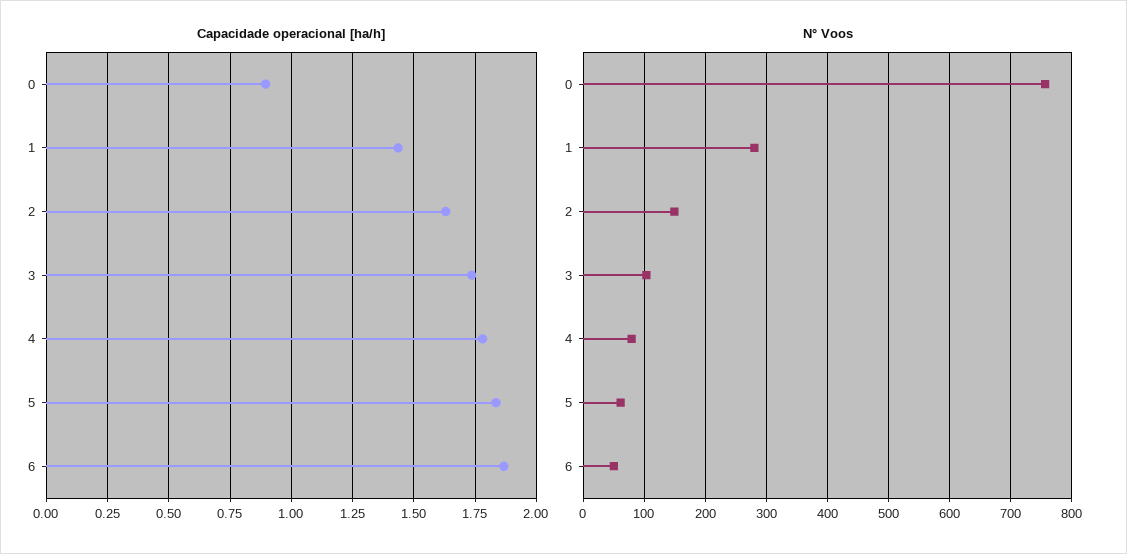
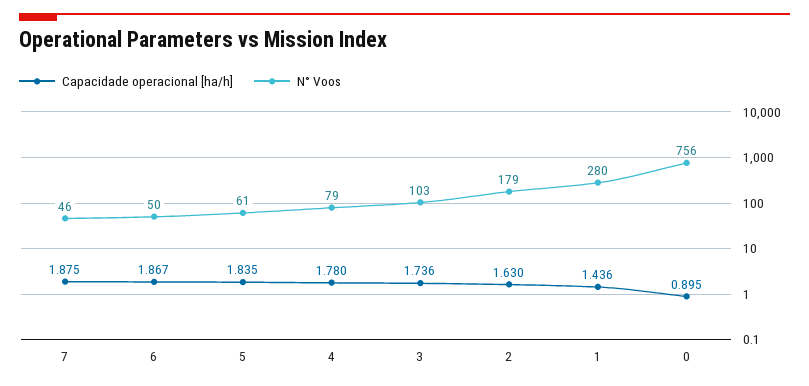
N° Voos, 2: 150 -> 179
Capacidade operacional [ha/h], 7: none -> 1.875
N° Voos, 7: none -> 46

